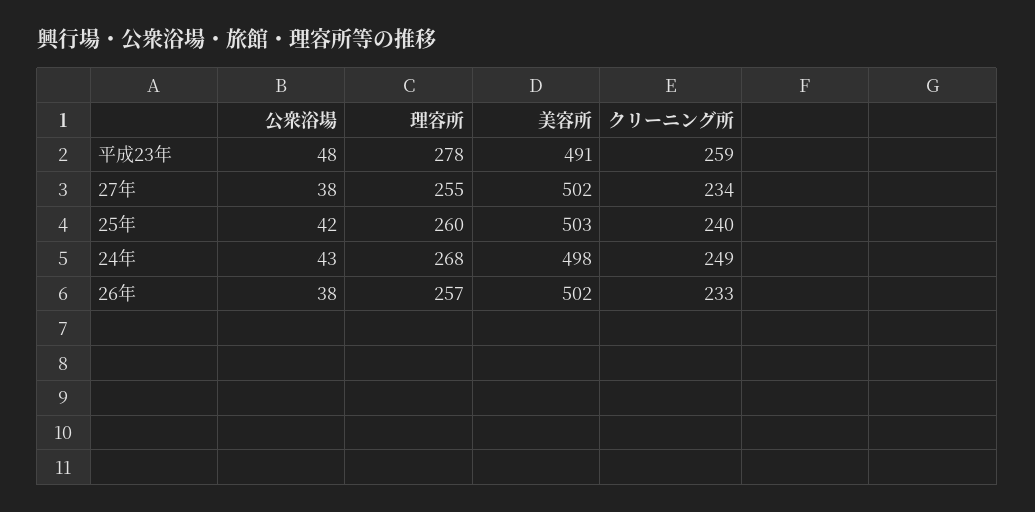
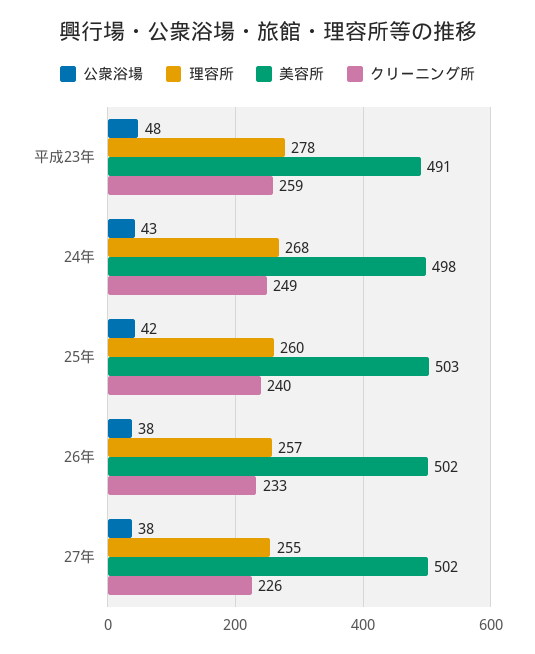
クリーニング所, 27年: 234 -> 226

